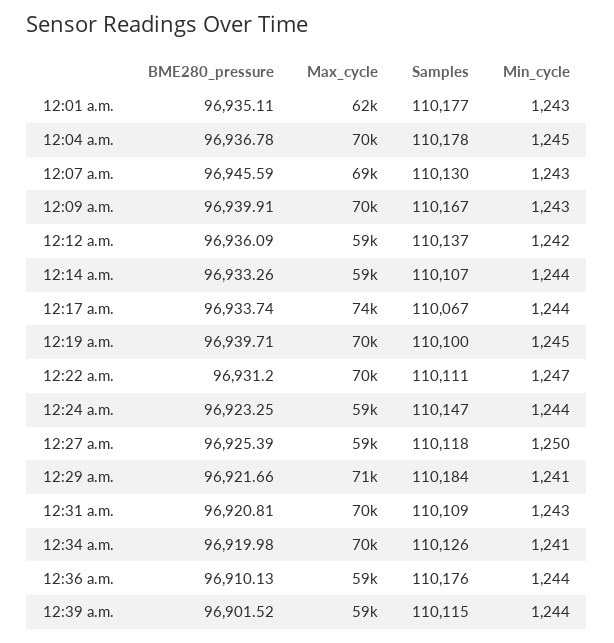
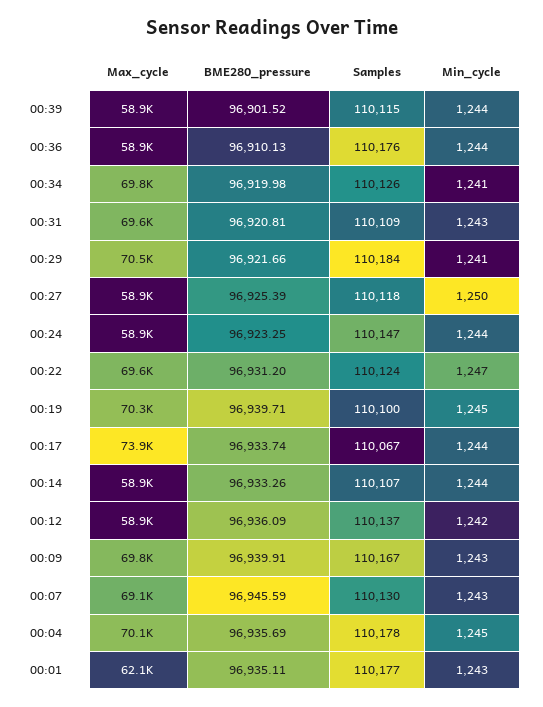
BME280_pressure, 12:04 a.m.: 96936.78 -> 96935.69
Samples, 12:22 a.m.: 110111 -> 110124

